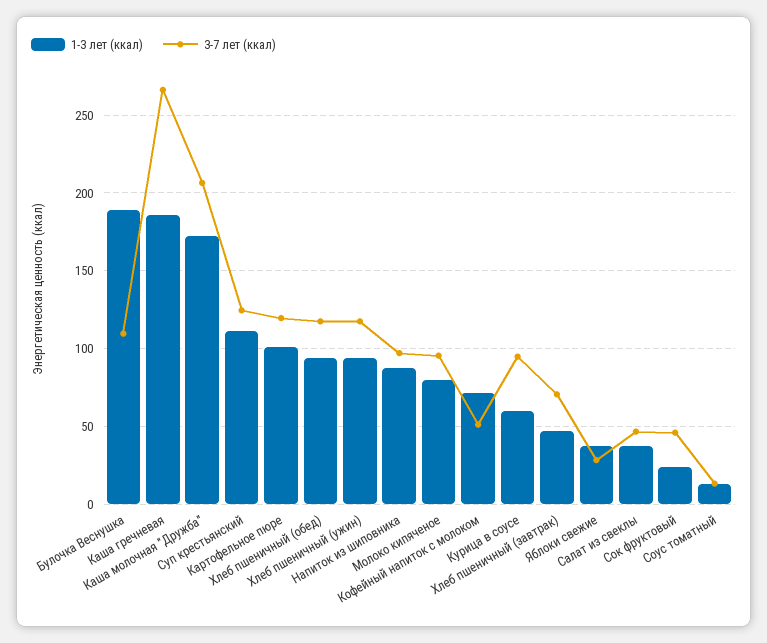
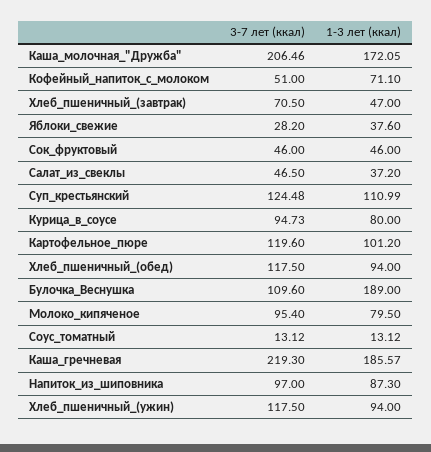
3-7 лет (ккал), Каша гречневая: 265 -> 219.3
1-3 лет (ккал), Курица в соусе: 60 -> 80
1-3 лет (ккал), Сок фруктовый: 25 -> 46

